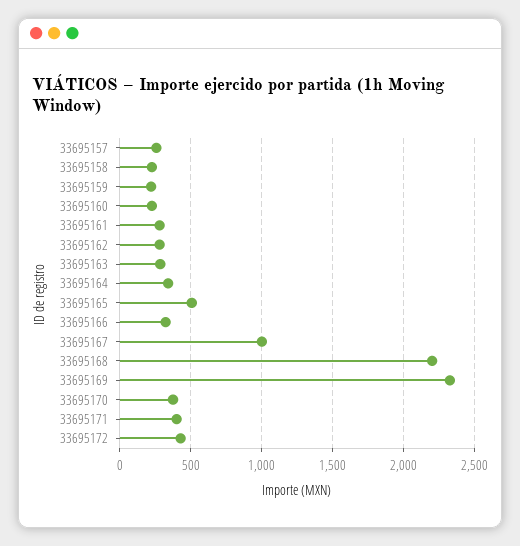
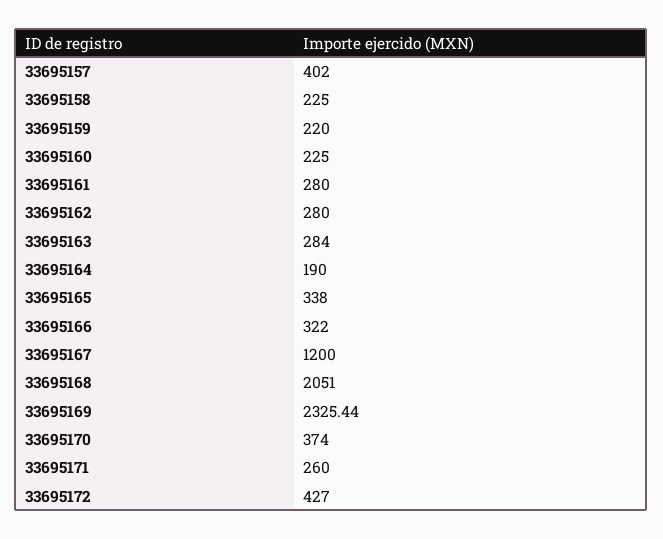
33695157: 250 -> 402
33695164: 350 -> 190
33695165: 500 -> 338
33695167: 1000 -> 1200
33695168: 2200 -> 2051
33695171: 400 -> 260

